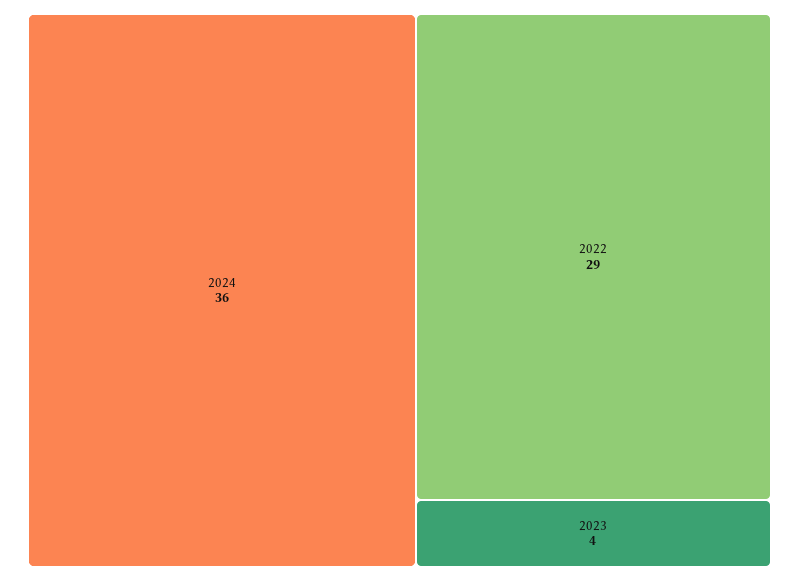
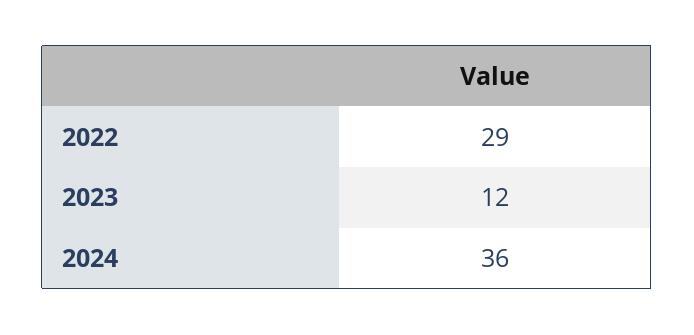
2023: 4 -> 12

